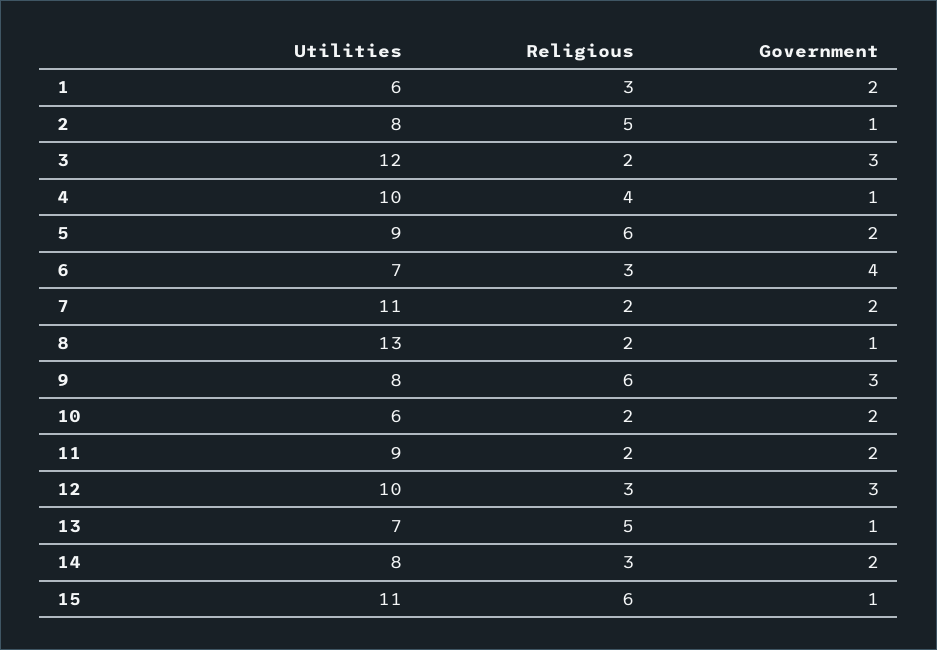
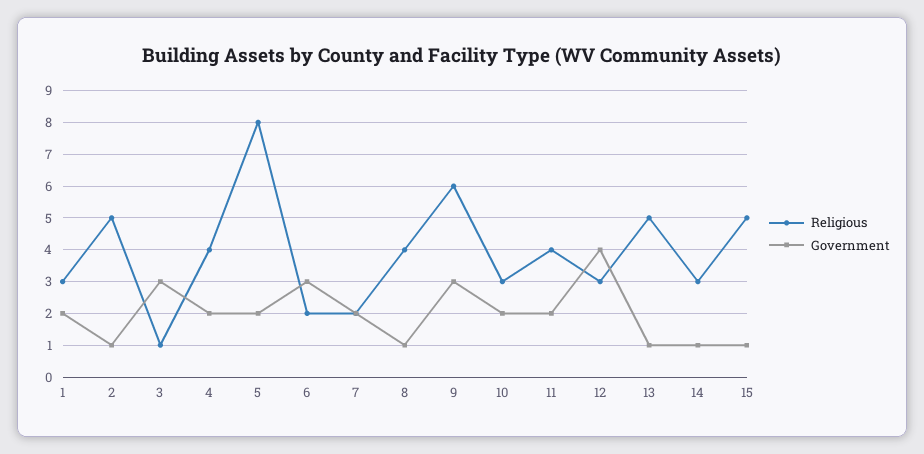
Utilities, 1: 6 -> none
Utilities, 2: 8 -> none
Utilities, 3: 12 -> none
Religious, 3: 2 -> 1
Utilities, 4: 10 -> none
Government, 4: 1 -> 2
Utilities, 5: 9 -> none
Religious, 5: 6 -> 8
Utilities, 6: 7 -> none
Religious, 6: 3 -> 2
Government, 6: 4 -> 3
Utilities, 7: 11 -> none
Utilities, 8: 13 -> none
Religious, 8: 2 -> 4
Utilities, 9: 8 -> none
Utilities, 10: 6 -> none
Religious, 10: 2 -> 3
Utilities, 11: 9 -> none
Religious, 11: 2 -> 4
Utilities, 12: 10 -> none
Government, 12: 3 -> 4
Utilities, 13: 7 -> none
Utilities, 14: 8 -> none
Government, 14: 2 -> 1
Utilities, 15: 11 -> none
Religious, 15: 6 -> 5

